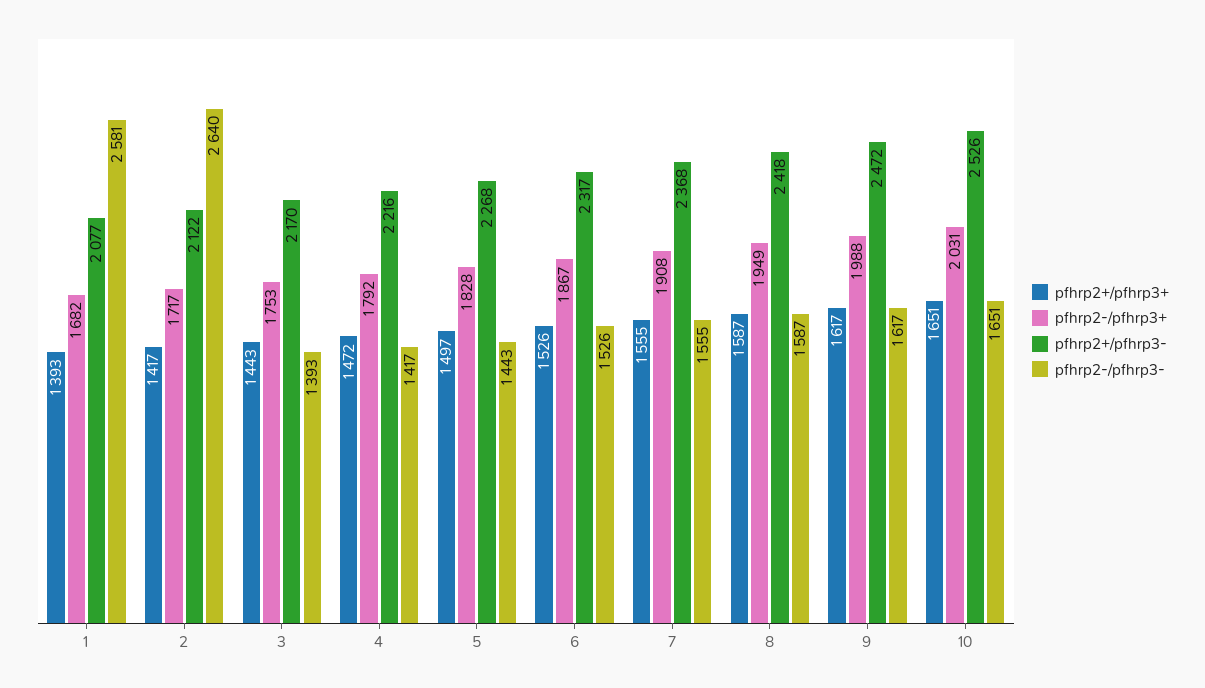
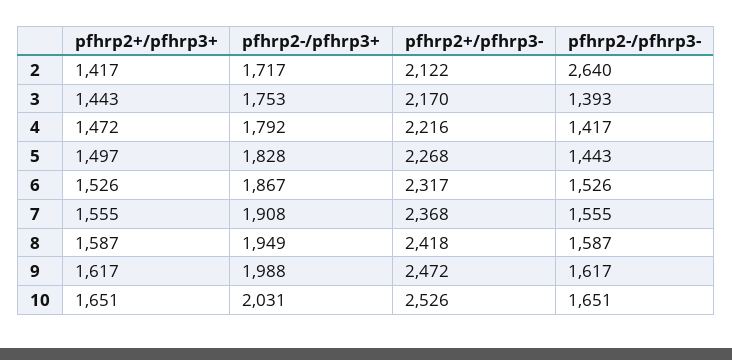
pfhrp2+/pfhrp3+, 1: 1393 -> none
pfhrp2-/pfhrp3+, 1: 1682 -> none
pfhrp2+/pfhrp3-, 1: 2077 -> none
pfhrp2-/pfhrp3-, 1: 2581 -> none

